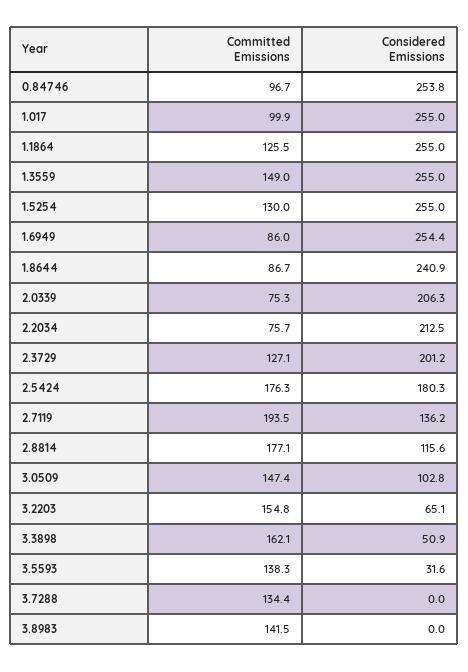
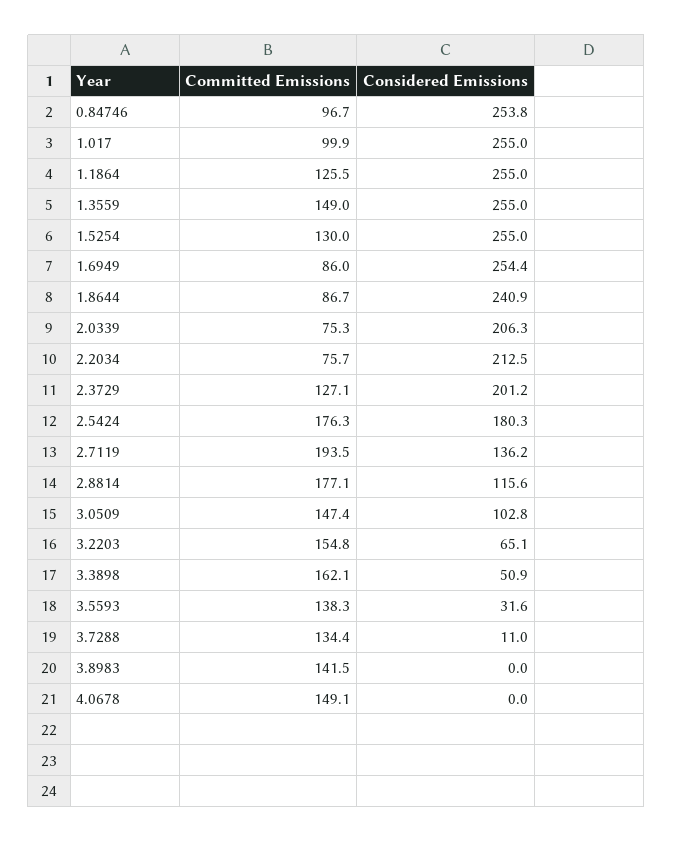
Considered Emissions, 3.7288: 0 -> 11
Committed Emissions, 4.0678: none -> 149.1
Considered Emissions, 4.0678: none -> 0

